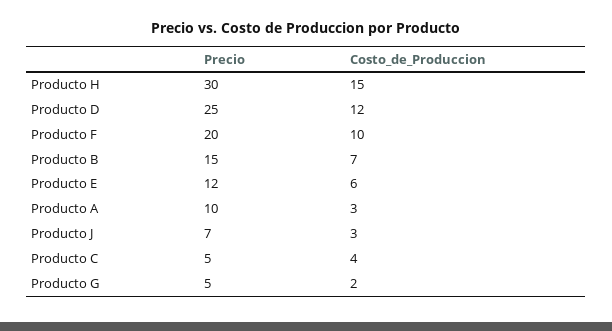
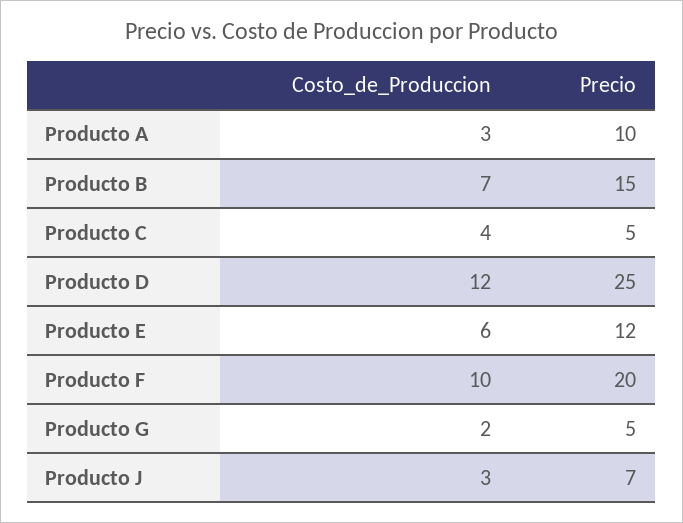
Precio, Producto H: 30 -> none
Costo_de_Produccion, Producto H: 15 -> none

